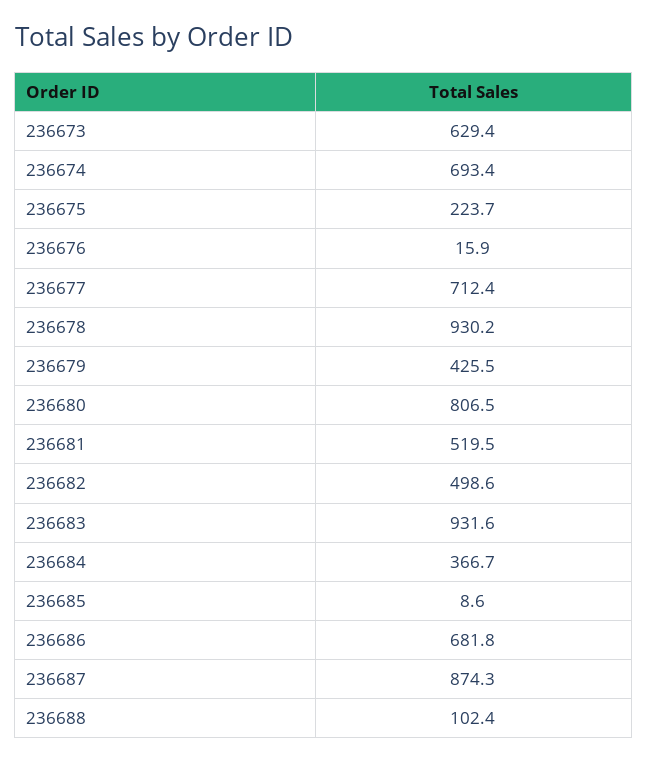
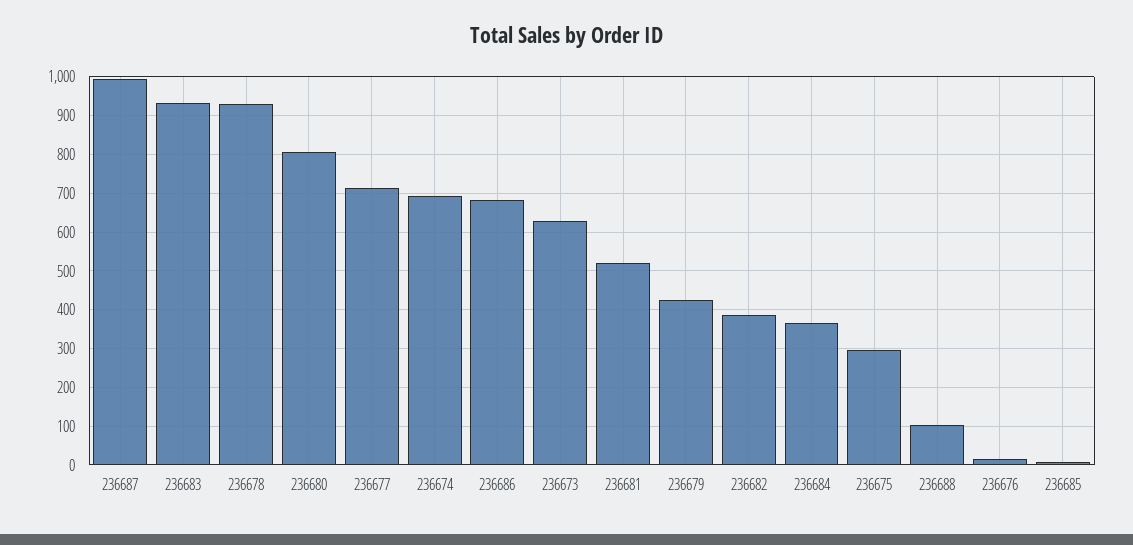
236675: 223.7 -> 300
236682: 498.6 -> 380
236687: 874.3 -> 1000

